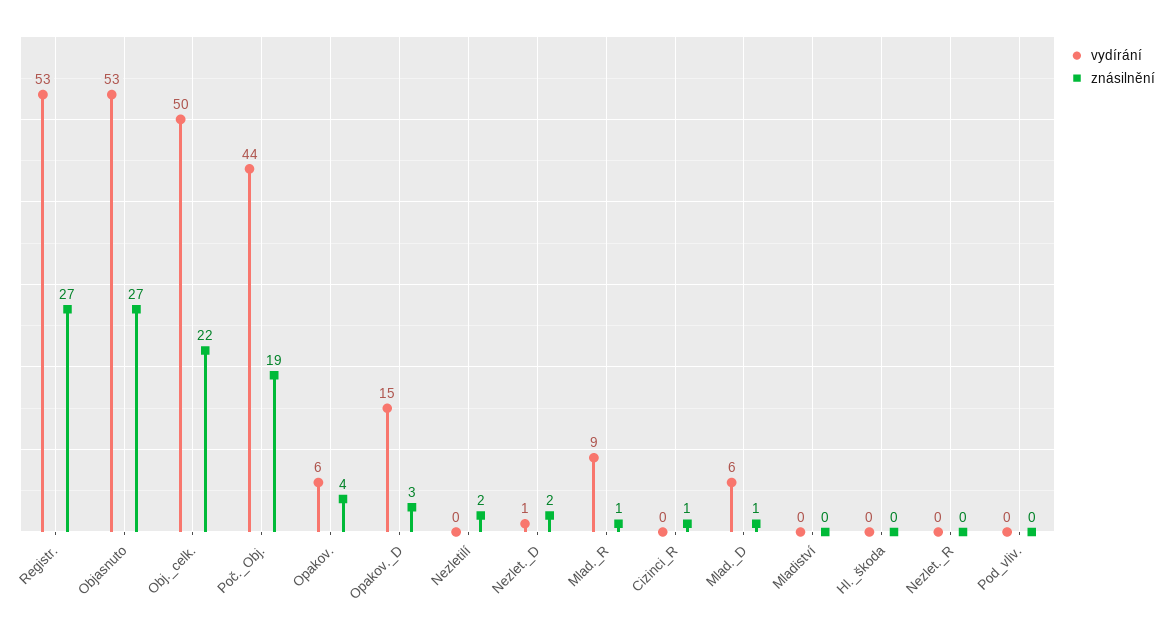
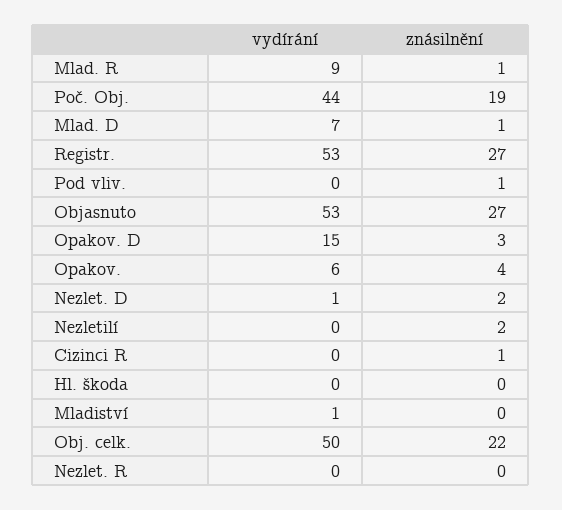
vydírání, Mlad._D: 6 -> 7
vydírání, Mladiství: 0 -> 1
znásilnění, Pod_vliv.: 0 -> 1

